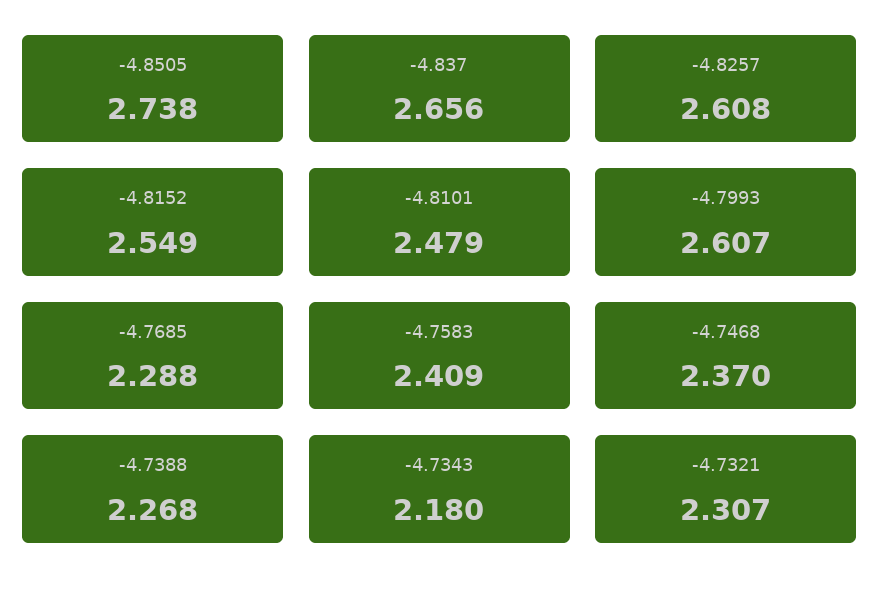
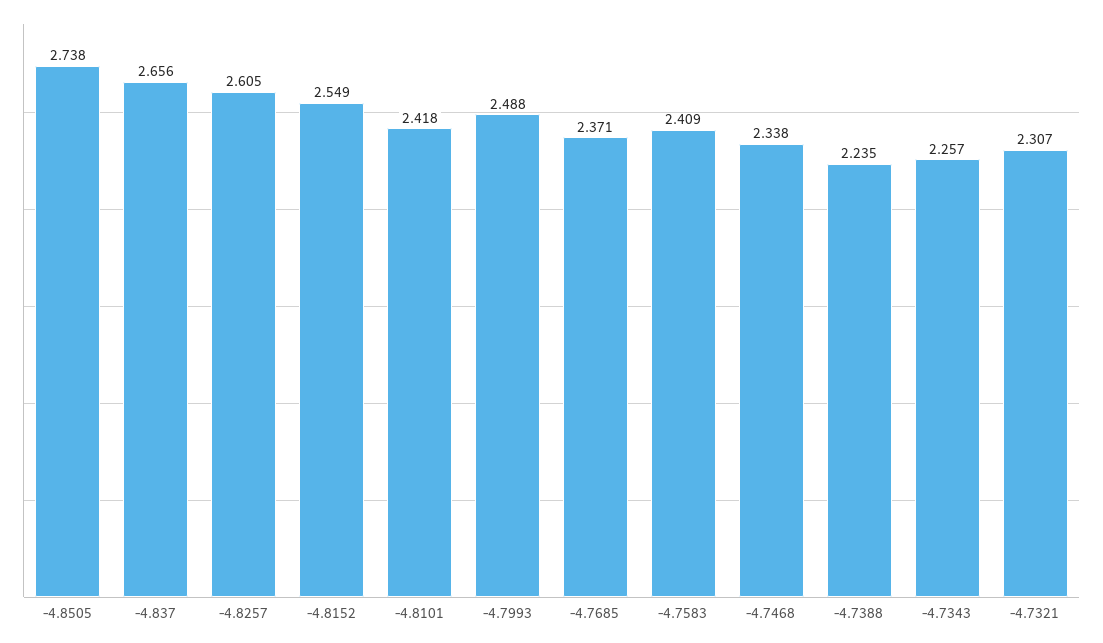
-4.8257: 2.608 -> 2.605
-4.8101: 2.479 -> 2.418
-4.7993: 2.607 -> 2.488
-4.7685: 2.288 -> 2.371
-4.7468: 2.37 -> 2.338
-4.7388: 2.268 -> 2.235
-4.7343: 2.18 -> 2.257

